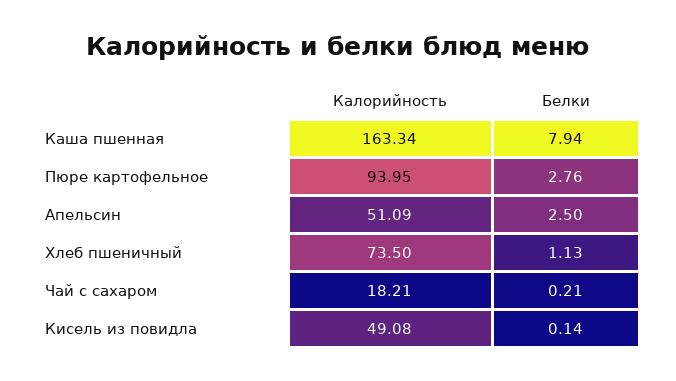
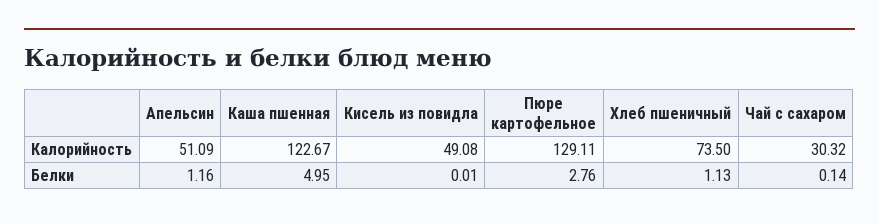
Калорийность, Каша пшенная: 163.34 -> 122.67
Белки, Каша пшенная: 7.94 -> 4.95
Калорийность, Пюре картофельное: 93.95 -> 129.11
Белки, Апельсин: 2.5 -> 1.16
Калорийность, Чай с сахаром: 18.21 -> 30.32
Белки, Чай с сахаром: 0.21 -> 0.14
Белки, Кисель из повидла: 0.14 -> 0.01

